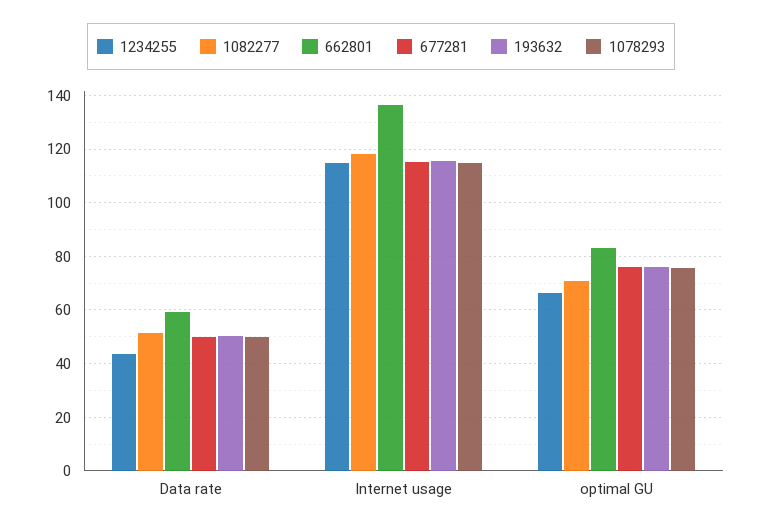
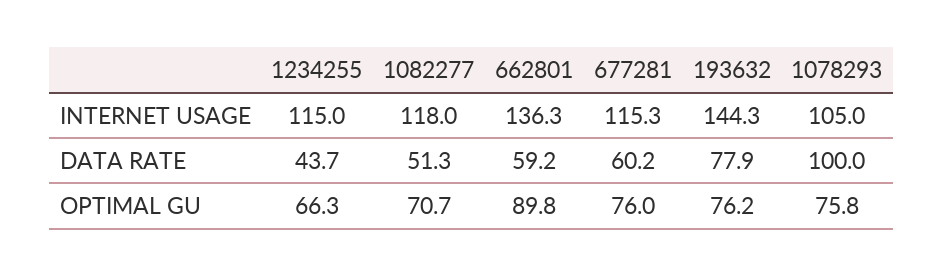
677281, Data rate: 50 -> 60.2
193632, Data rate: 50 -> 77.9
1078293, Data rate: 50 -> 100
193632, Internet usage: 115 -> 144.3
1078293, Internet usage: 115 -> 105
662801, optimal GU: 82.5 -> 89.8

